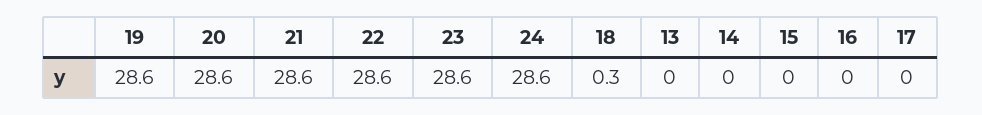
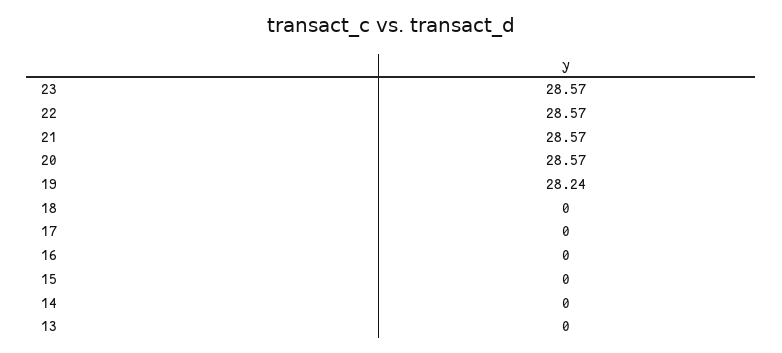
19: 28.6 -> 28.24
24: 28.6 -> none
18: 0.3 -> 0

